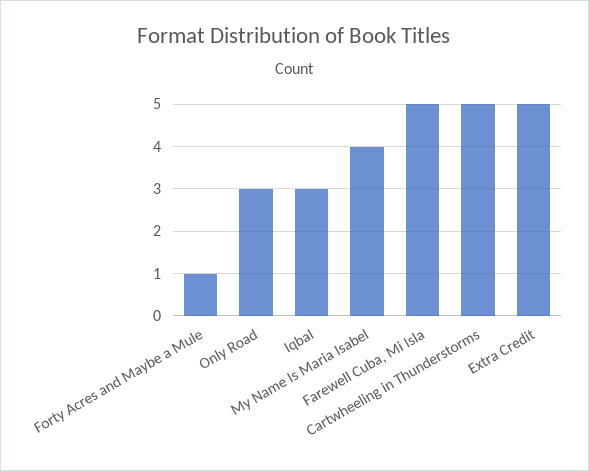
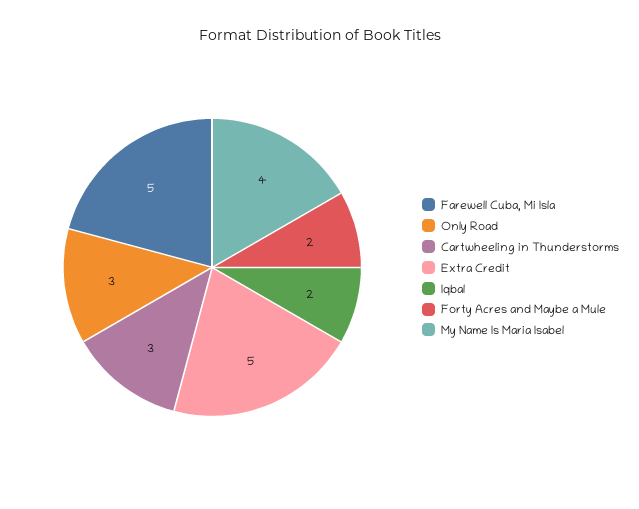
Forty Acres and Maybe a Mule: 1 -> 2
Iqbal: 3 -> 2
Cartwheeling in Thunderstorms: 5 -> 3

